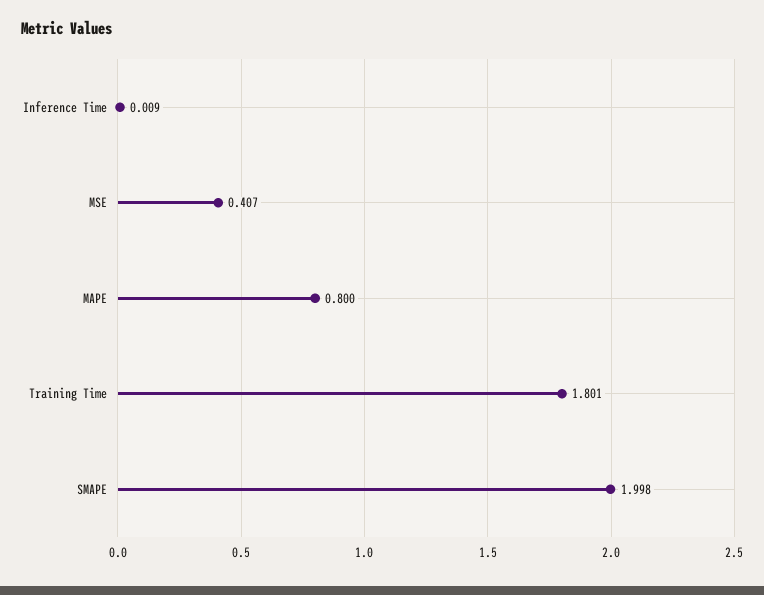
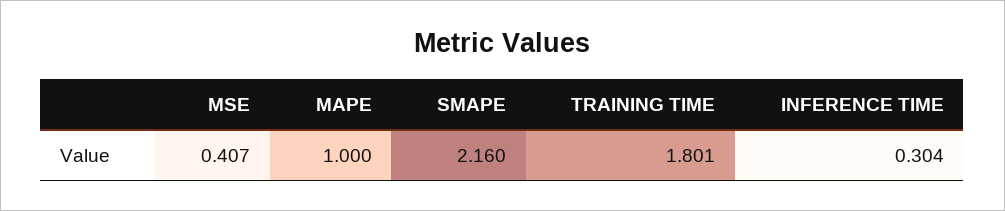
Inference Time: 0.009 -> 0.304
MAPE: 0.8 -> 1
SMAPE: 1.998 -> 2.16

